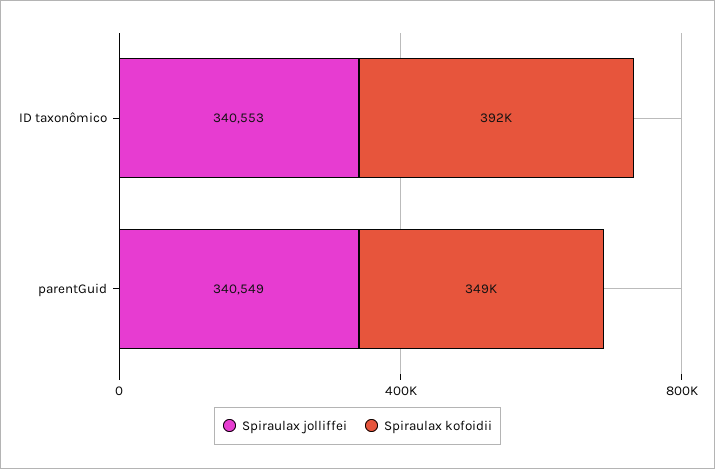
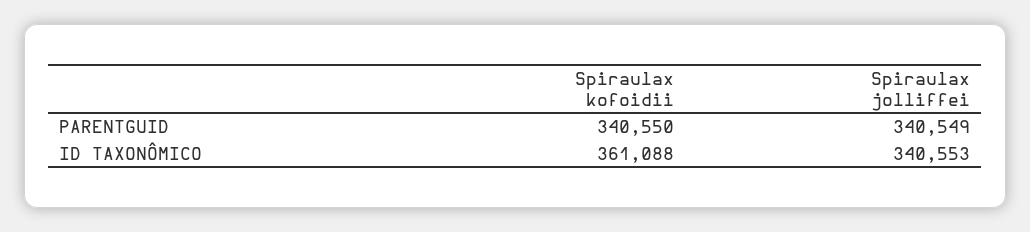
Spiraulax kofoidii, ID taxonômico: 392000 -> 361088
Spiraulax kofoidii, parentGuid: 349000 -> 340550

